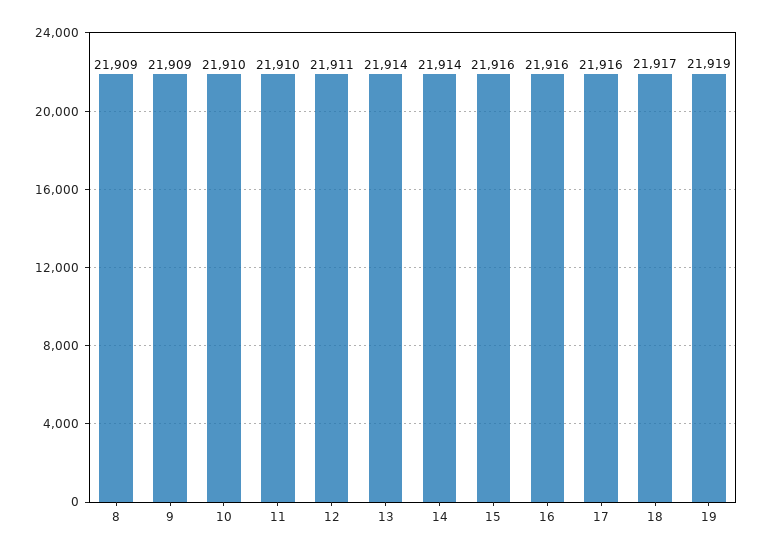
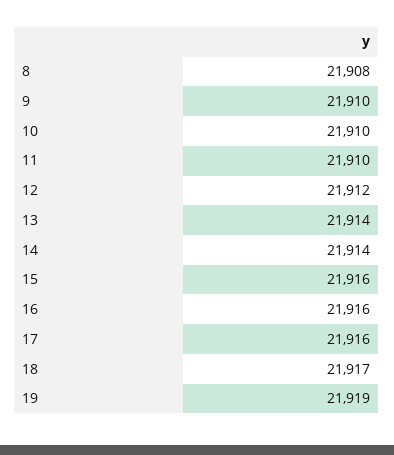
8: 21909 -> 21908
9: 21909 -> 21910
12: 21911 -> 21912

